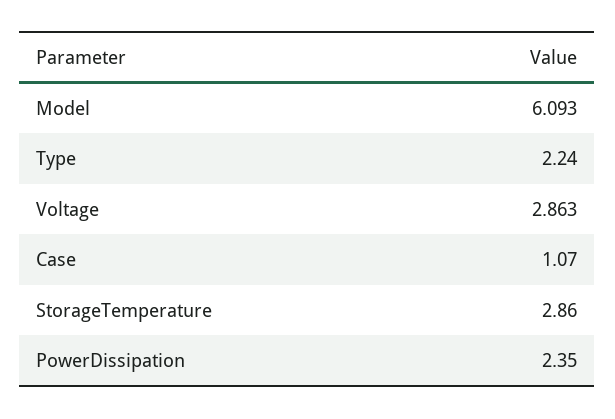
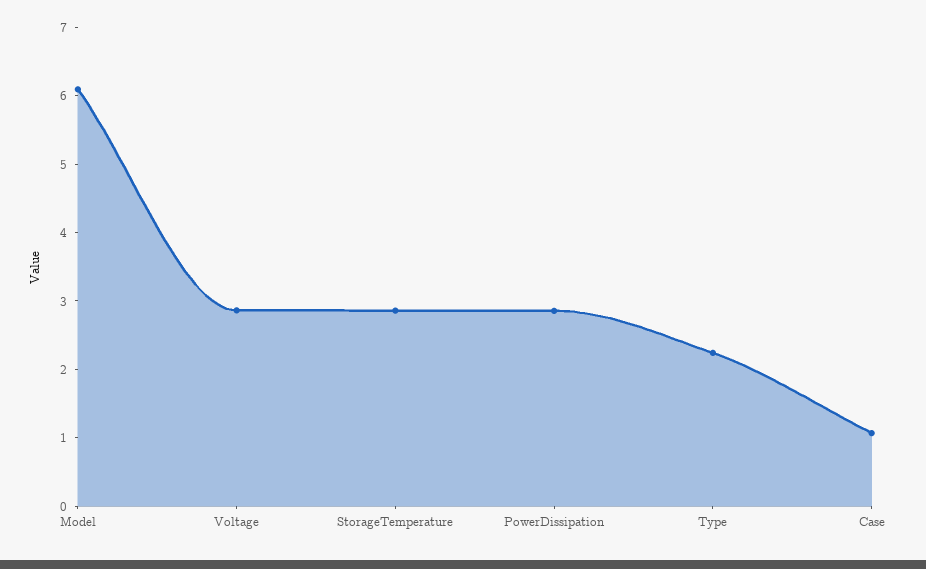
PowerDissipation: 2.35 -> 2.8

